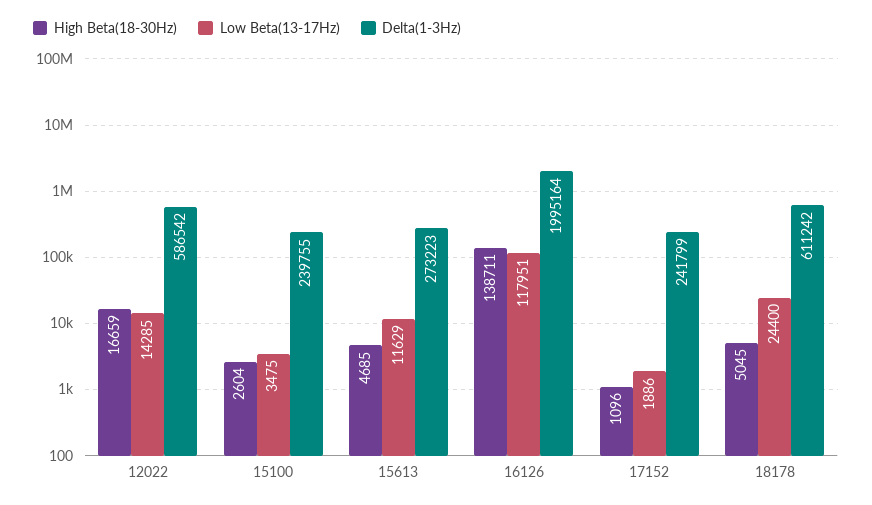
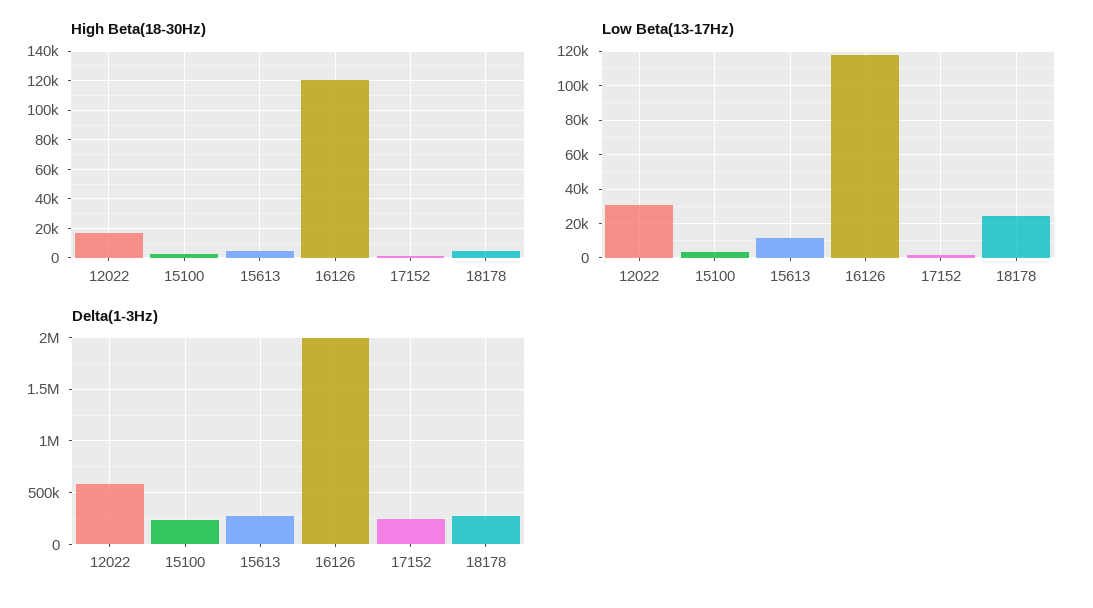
Low Beta(13-17Hz), 12022: 14285 -> 30000
High Beta(18-30Hz), 16126: 138711 -> 120000
Delta(1-3Hz), 18178: 611242 -> 300000

